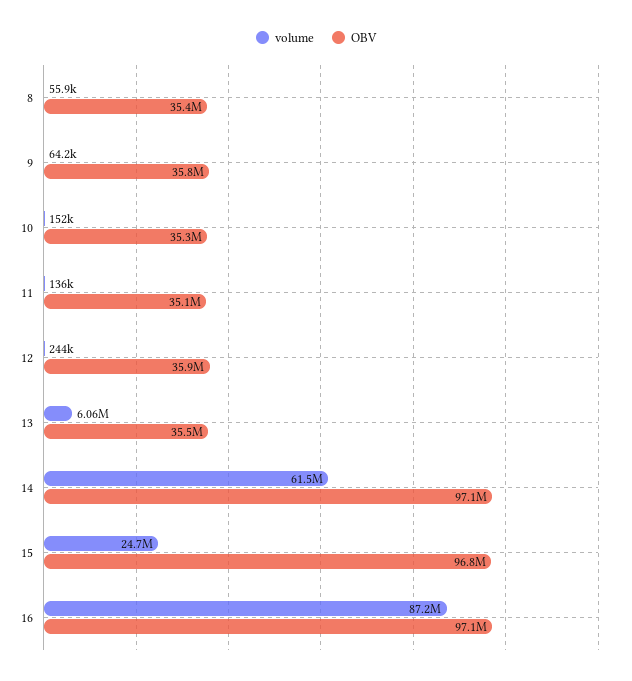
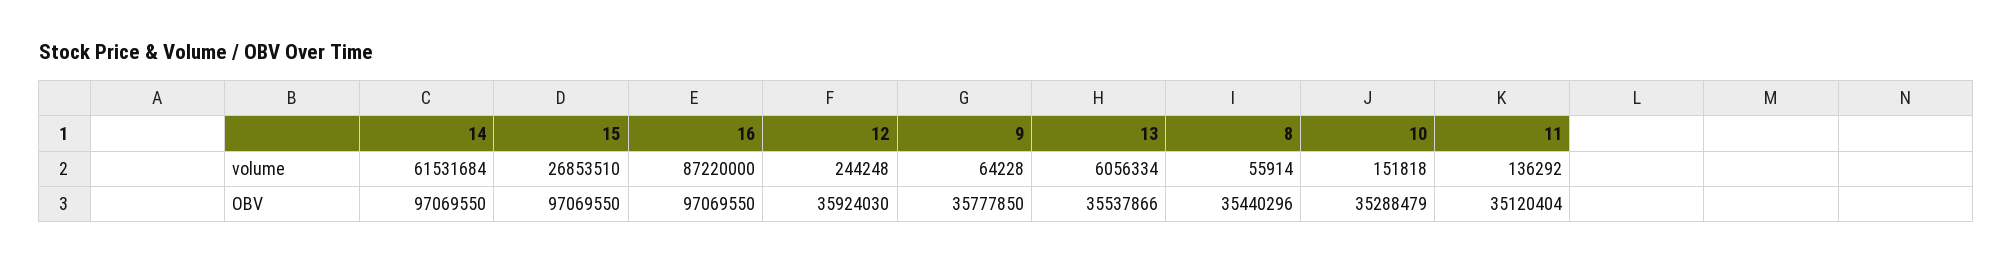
volume, 15: 24700000 -> 26853510
OBV, 15: 96800000 -> 97069550

